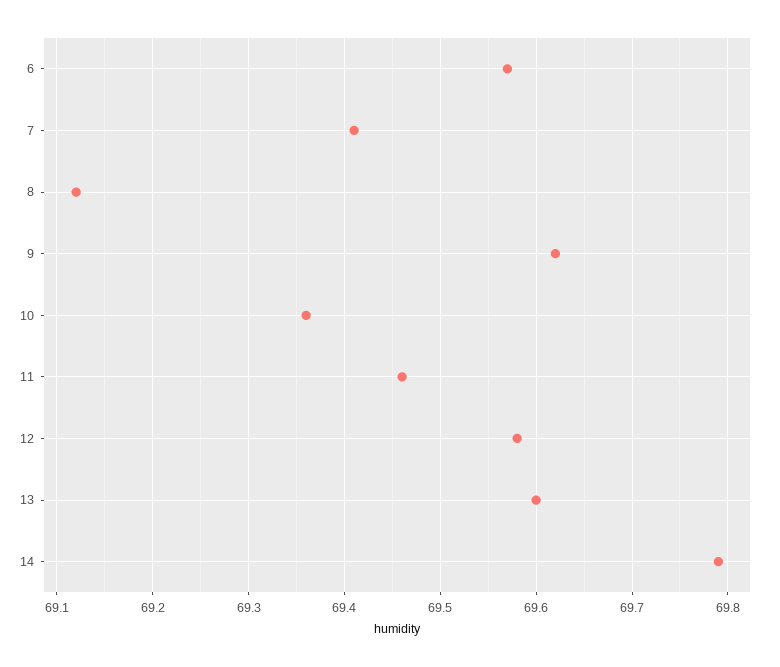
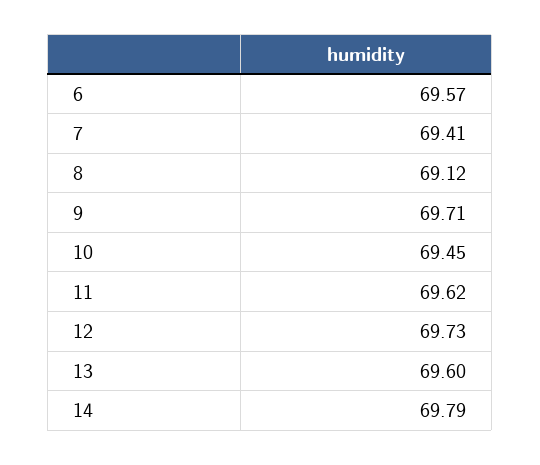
9: 69.62 -> 69.71
10: 69.36 -> 69.45
11: 69.46 -> 69.62
12: 69.58 -> 69.73

